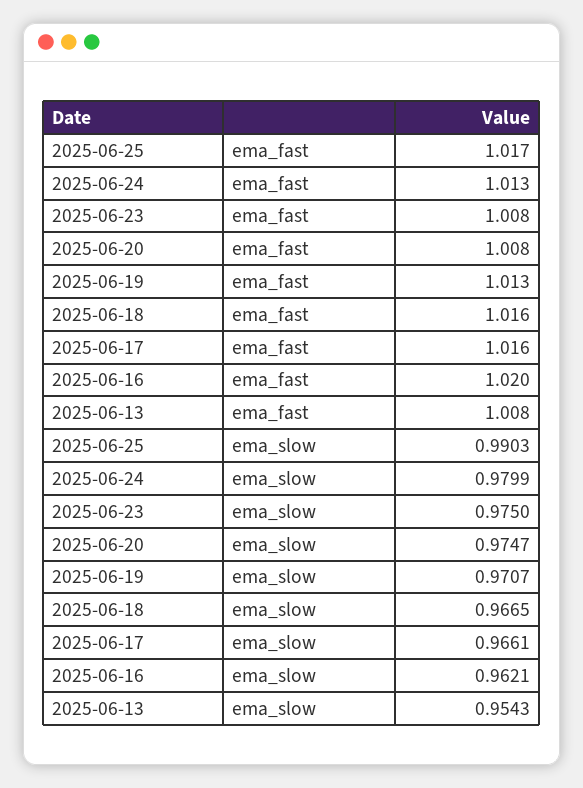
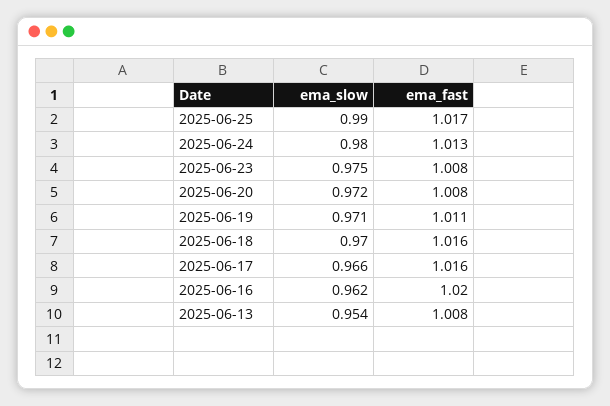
2025-06-19, ema_fast: 1.013 -> 1.011
2025-06-20, ema_slow: 0.9747 -> 0.972
2025-06-18, ema_slow: 0.9665 -> 0.97

